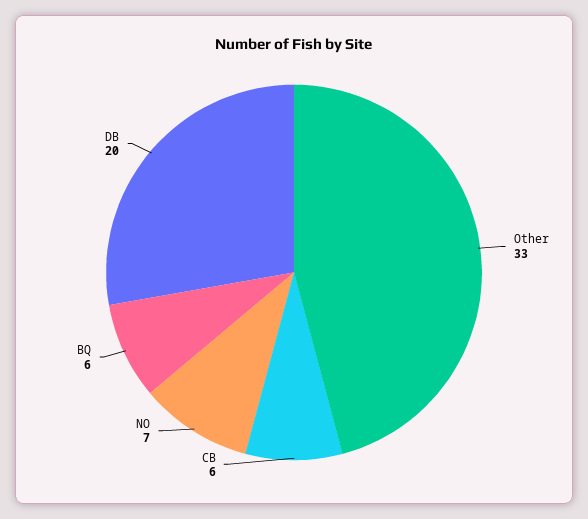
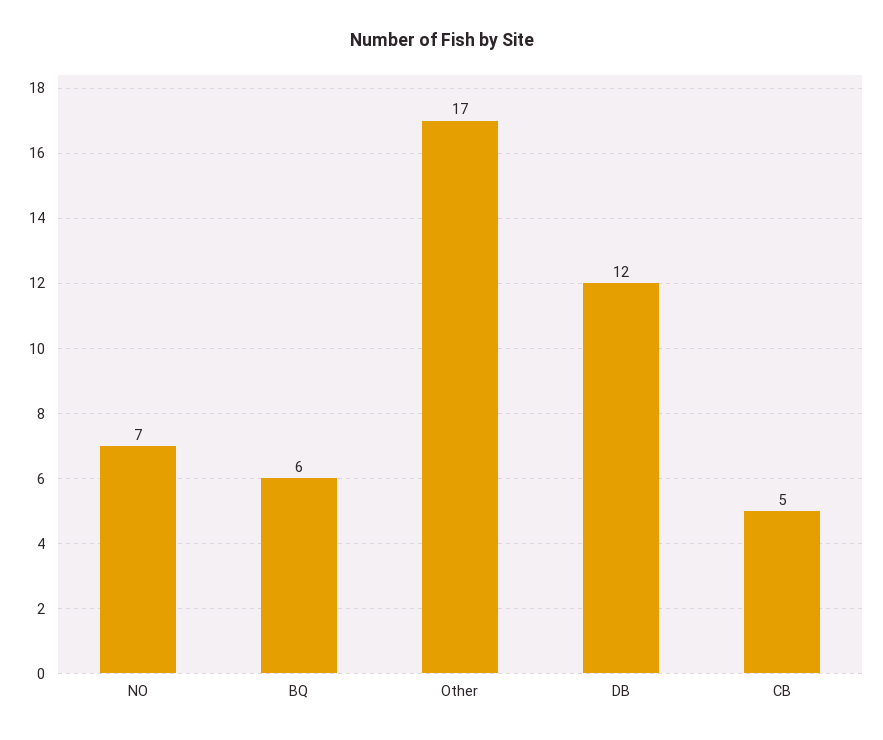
Other: 33 -> 17
CB: 6 -> 5
DB: 20 -> 12

